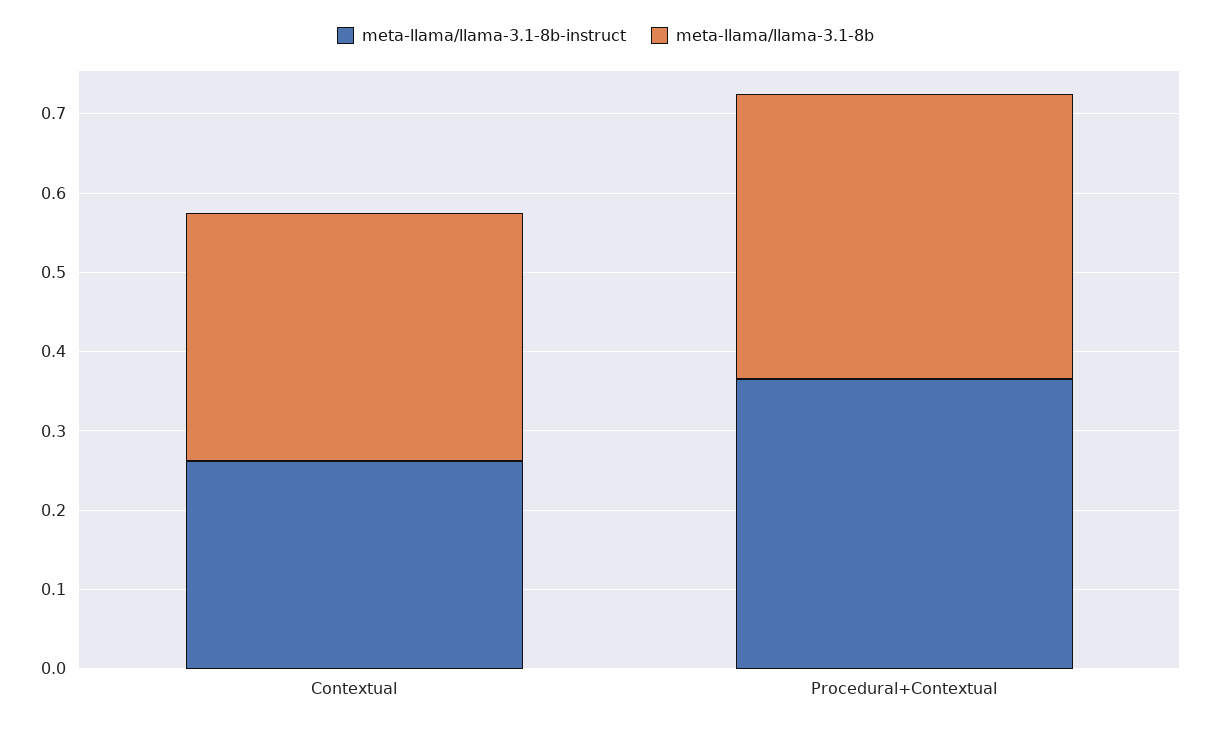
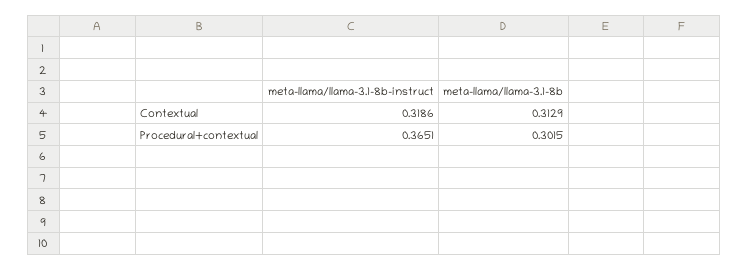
meta-llama/llama-3.1-8b-instruct, Contextual: 0.26 -> 0.3186
meta-llama/llama-3.1-8b, Procedural+Contextual: 0.36 -> 0.3015

